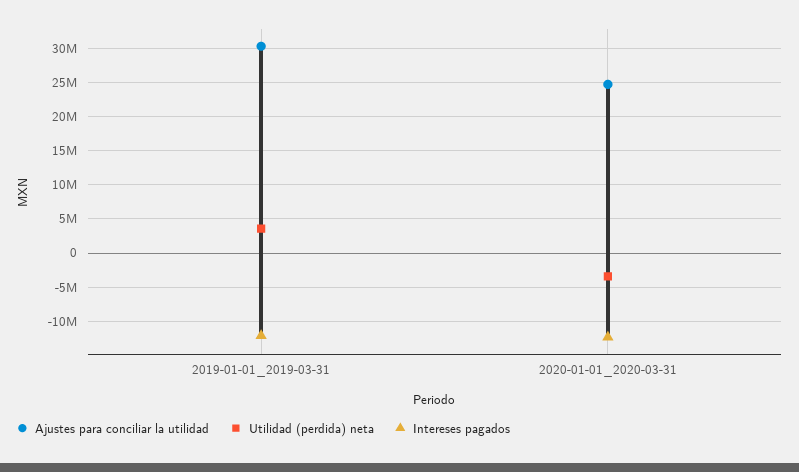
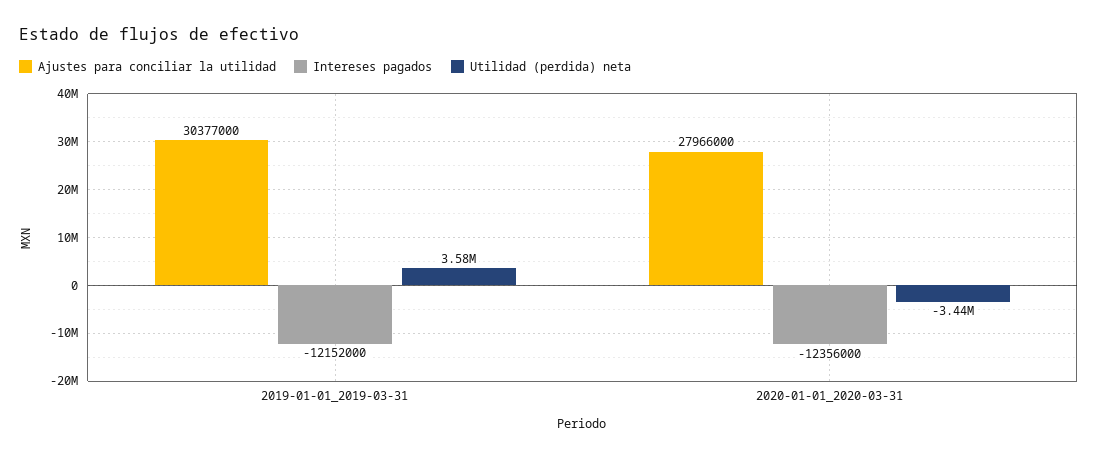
Ajustes para conciliar la utilidad, 2020-01-01_2020-03-31: 25000000 -> 27966000

